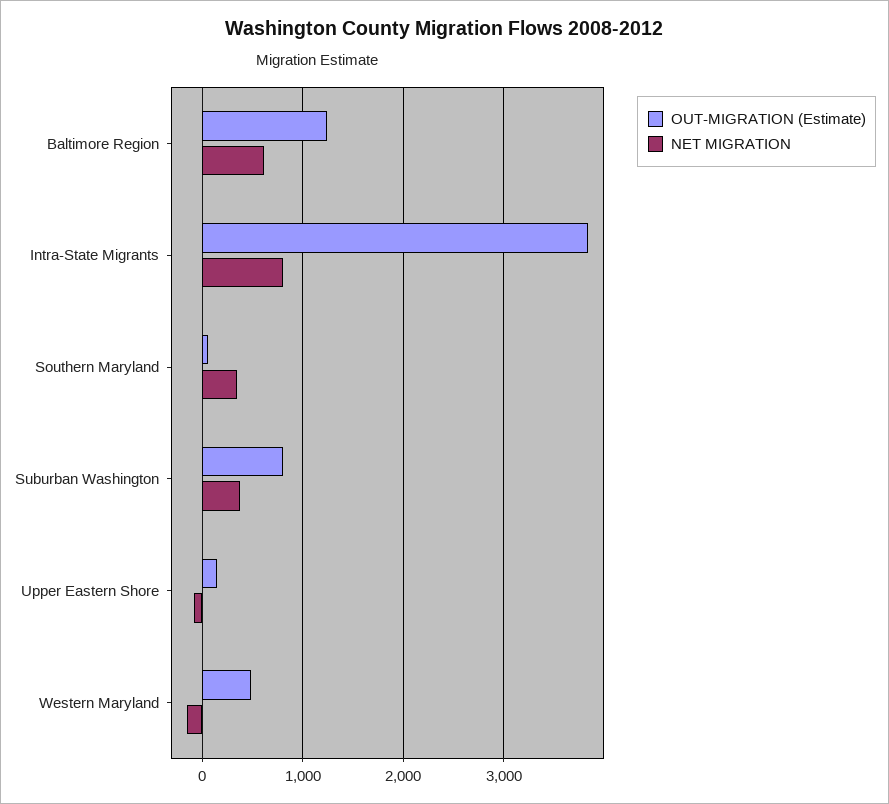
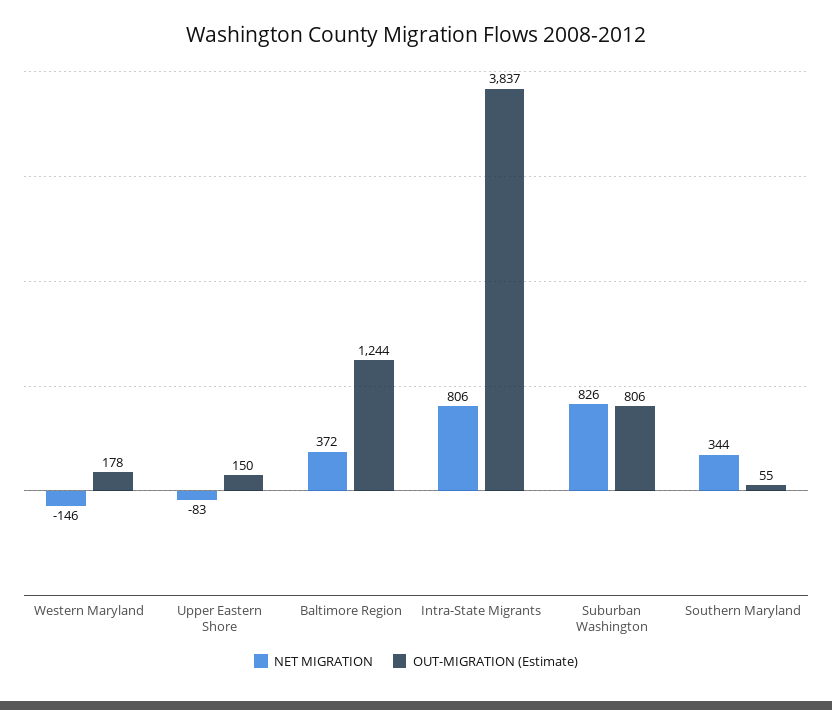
NET MIGRATION, Baltimore Region: 600 -> 372
NET MIGRATION, Suburban Washington: 400 -> 826
OUT-MIGRATION (Estimate), Western Maryland: 500 -> 178

